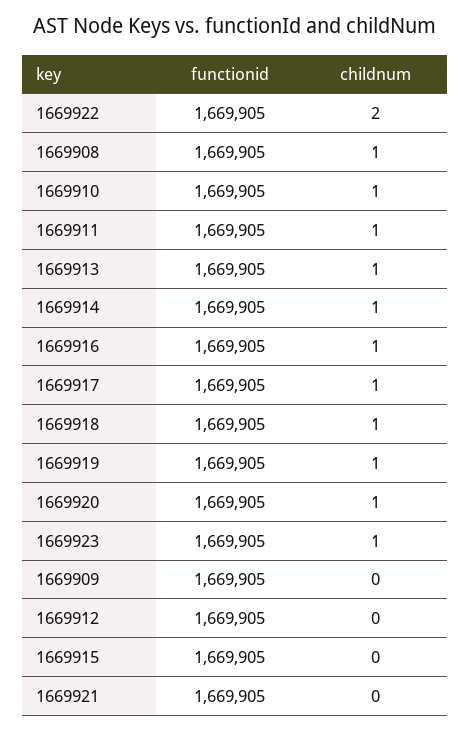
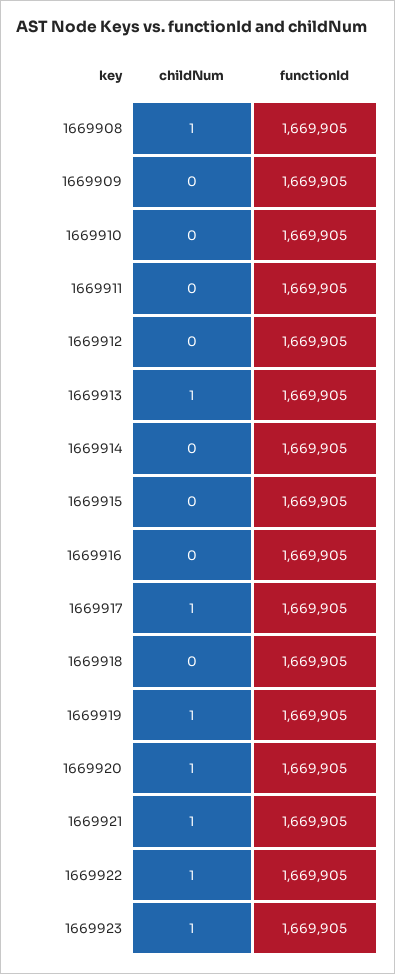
childnum, 1669922: 2 -> 1
childnum, 1669910: 1 -> 0
childnum, 1669911: 1 -> 0
childnum, 1669914: 1 -> 0
childnum, 1669916: 1 -> 0
childnum, 1669918: 1 -> 0
childnum, 1669921: 0 -> 1

